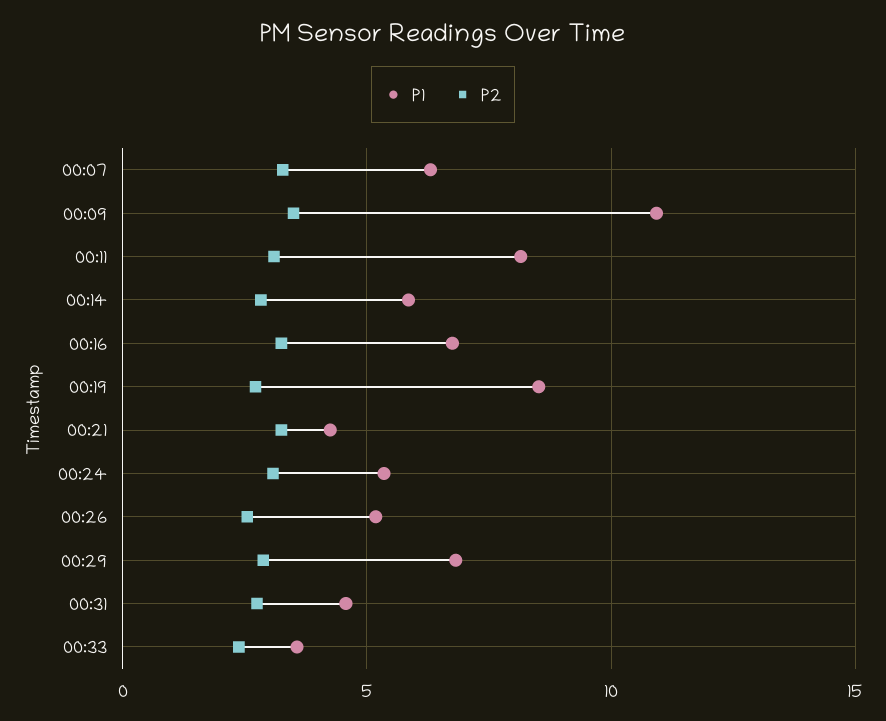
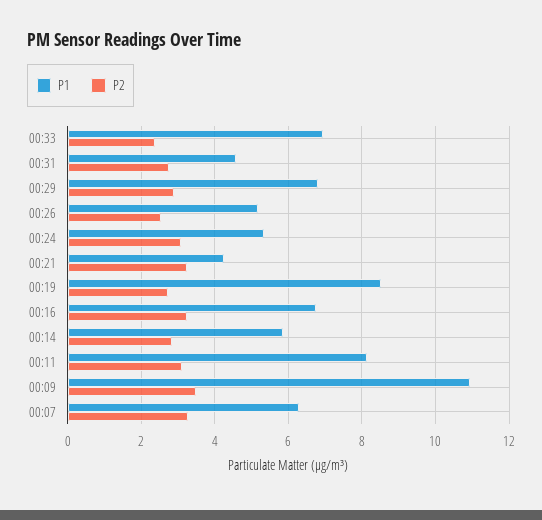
P1, 00:33: 3.5 -> 7

